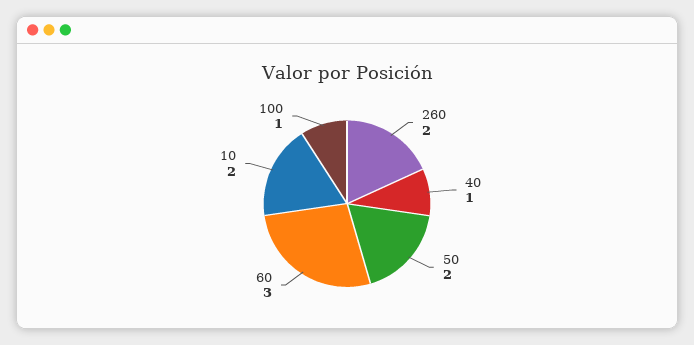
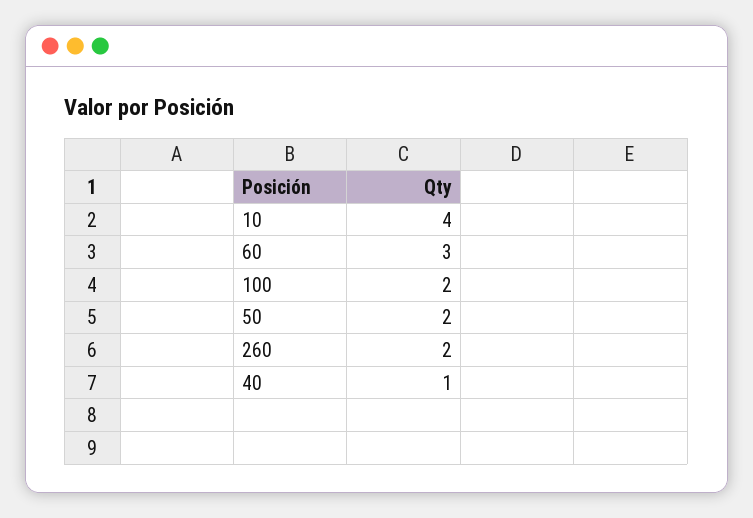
10: 2 -> 4
100: 1 -> 2

